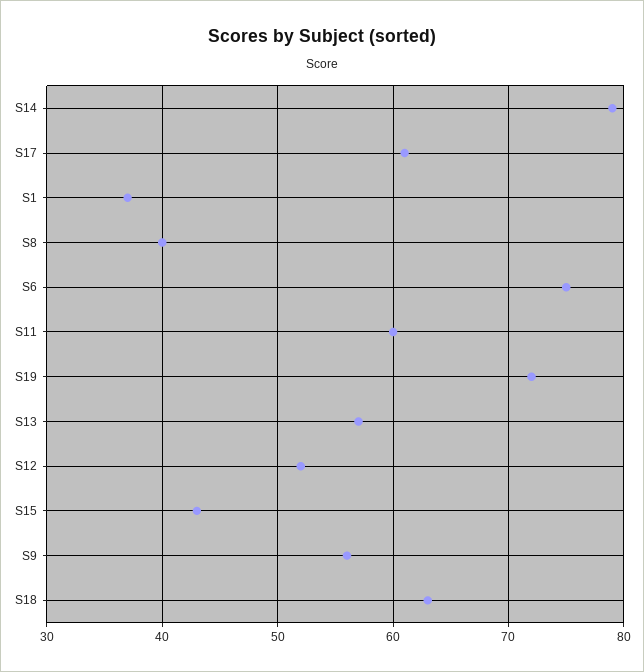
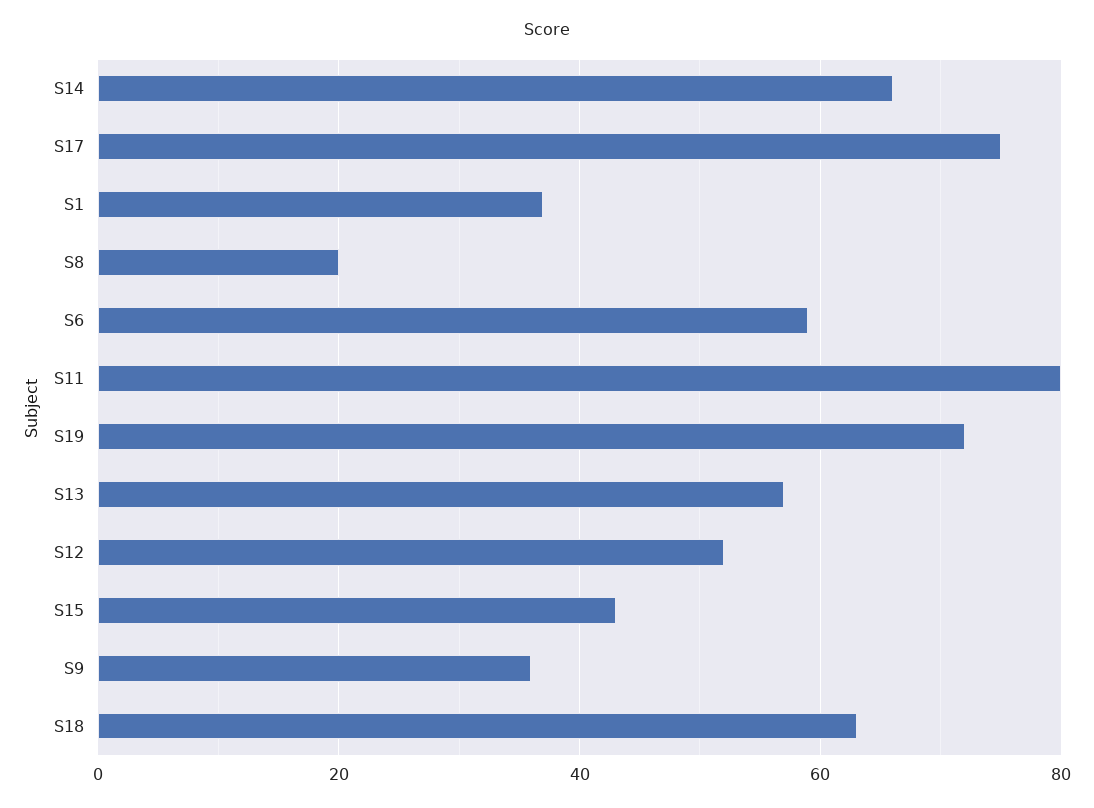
S14: 79 -> 65
S17: 61 -> 75
S8: 40 -> 20
S6: 75 -> 60
S11: 60 -> 80
S9: 56 -> 35

